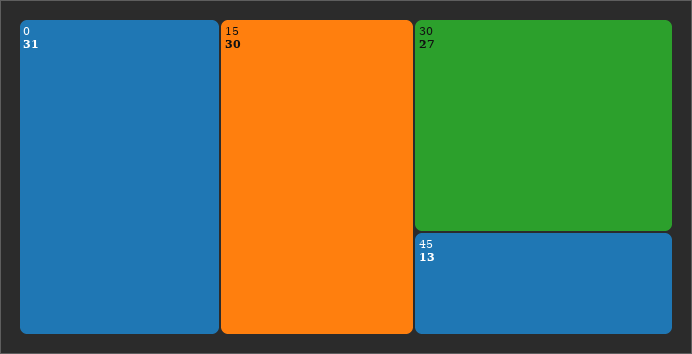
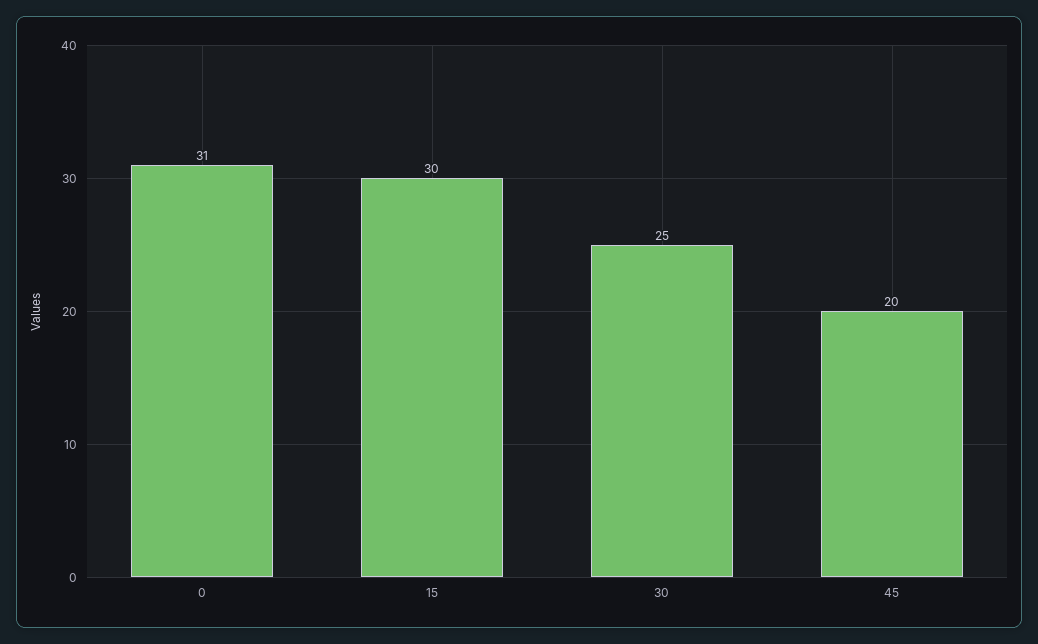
30: 27 -> 25
45: 13 -> 20

